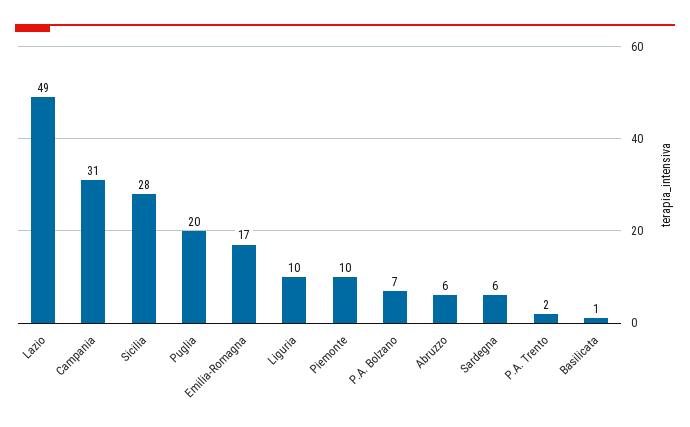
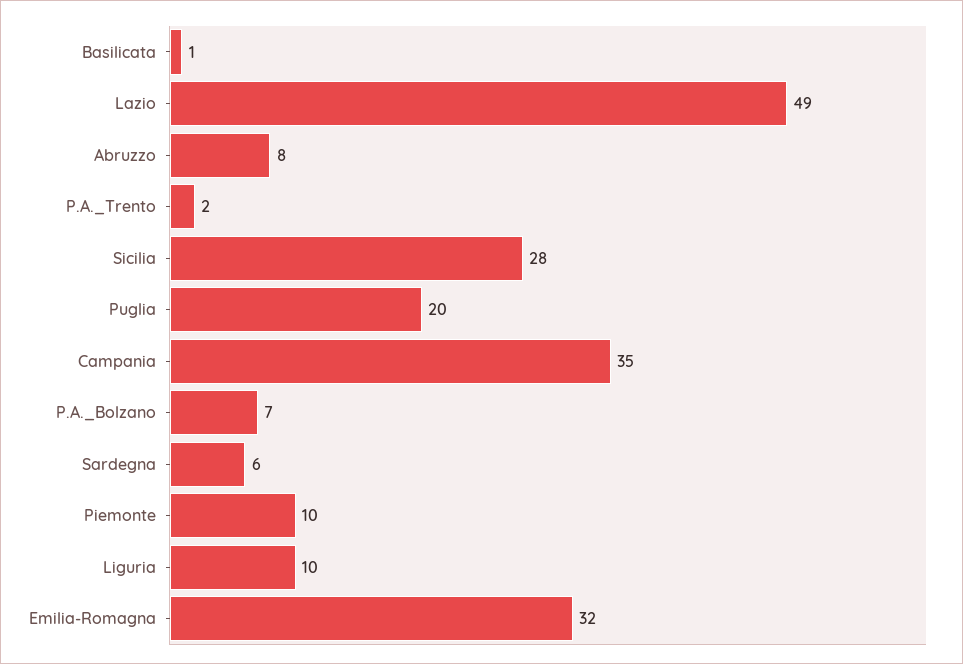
Campania: 31 -> 35
Emilia-Romagna: 17 -> 32
Abruzzo: 6 -> 8

